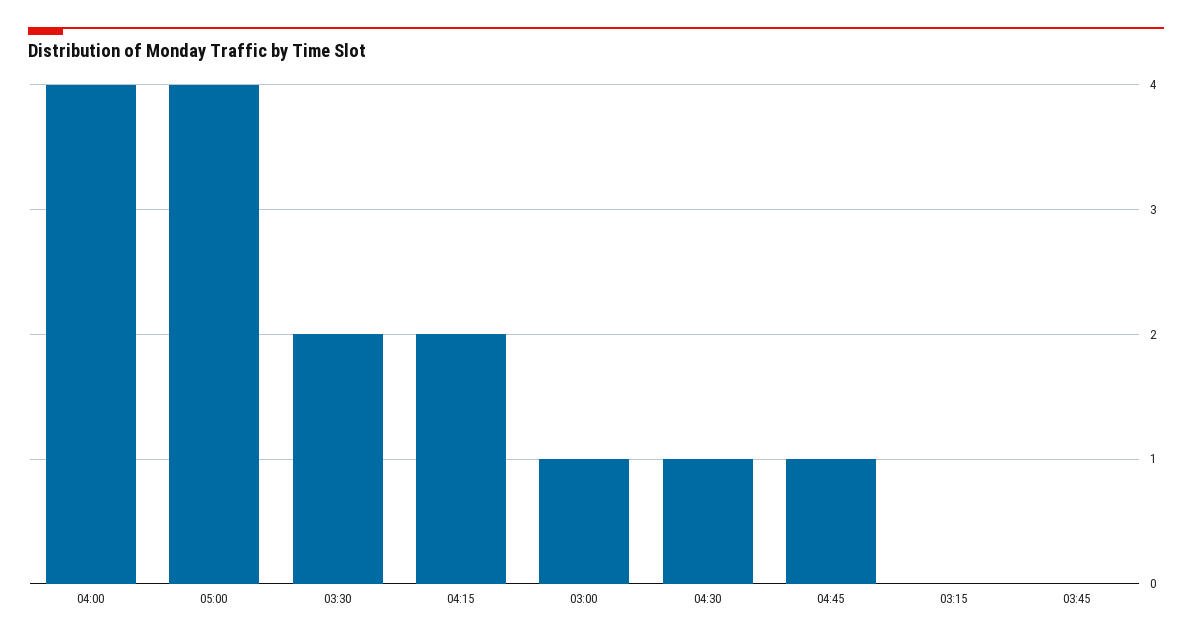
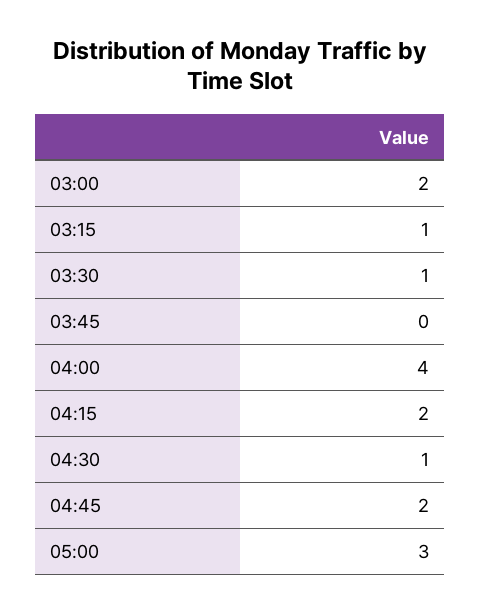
05:00: 4 -> 3
03:30: 2 -> 1
03:00: 1 -> 2
04:45: 1 -> 2
03:15: 0 -> 1

